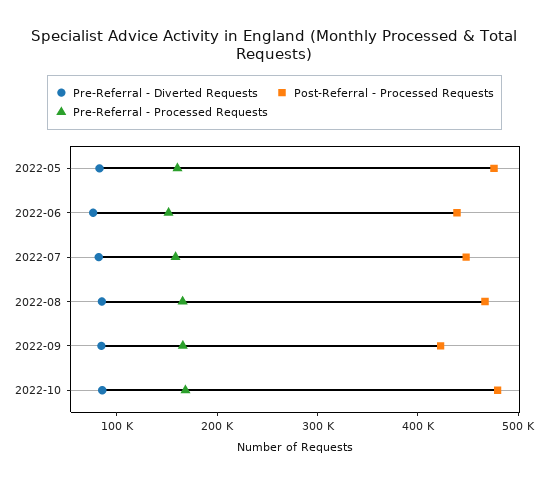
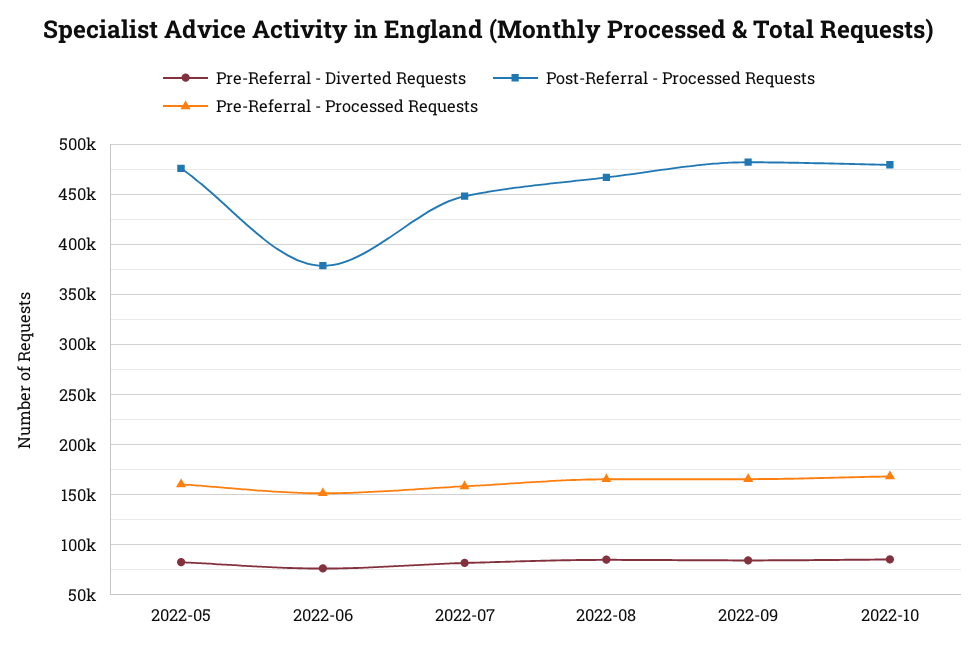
Post-Referral - Processed Requests, 2022-06: 440000 -> 380000
Post-Referral - Processed Requests, 2022-09: 420000 -> 480000

